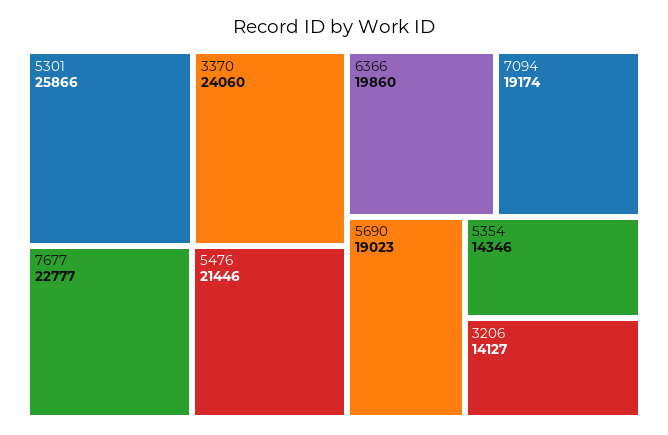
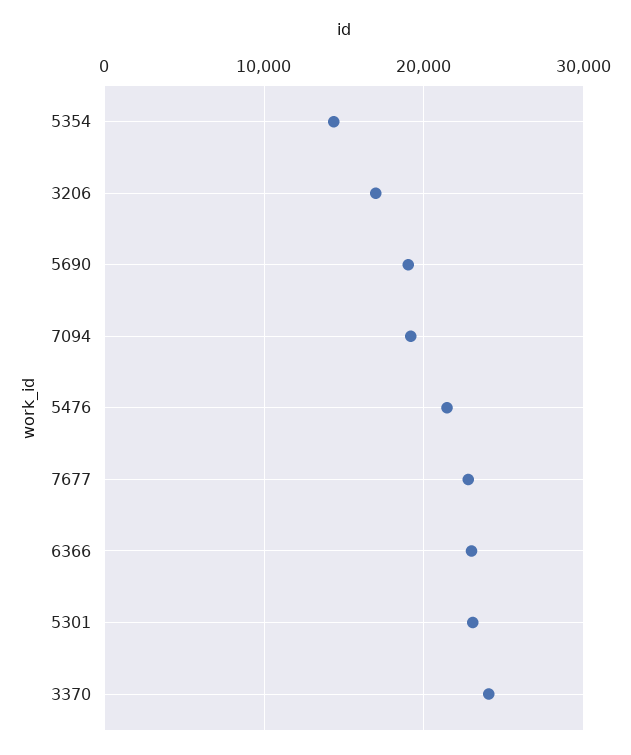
5301: 25866 -> 23000
6366: 19860 -> 23000
3206: 14127 -> 17000

